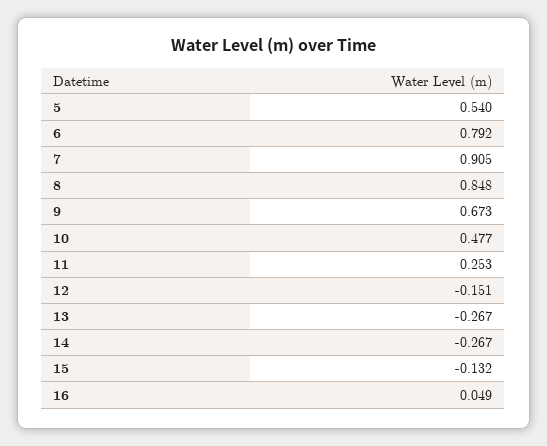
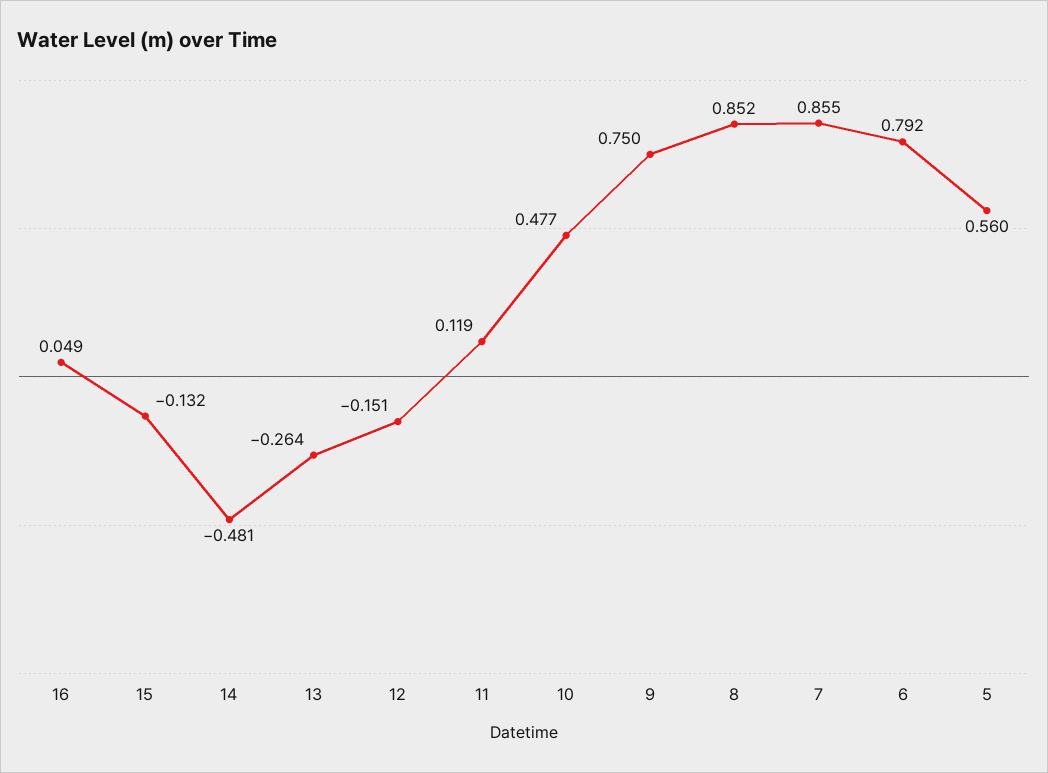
5: 0.54 -> 0.56
7: 0.905 -> 0.855
8: 0.848 -> 0.852
9: 0.673 -> 0.75
11: 0.253 -> 0.119
13: -0.267 -> -0.264
14: -0.267 -> -0.481

